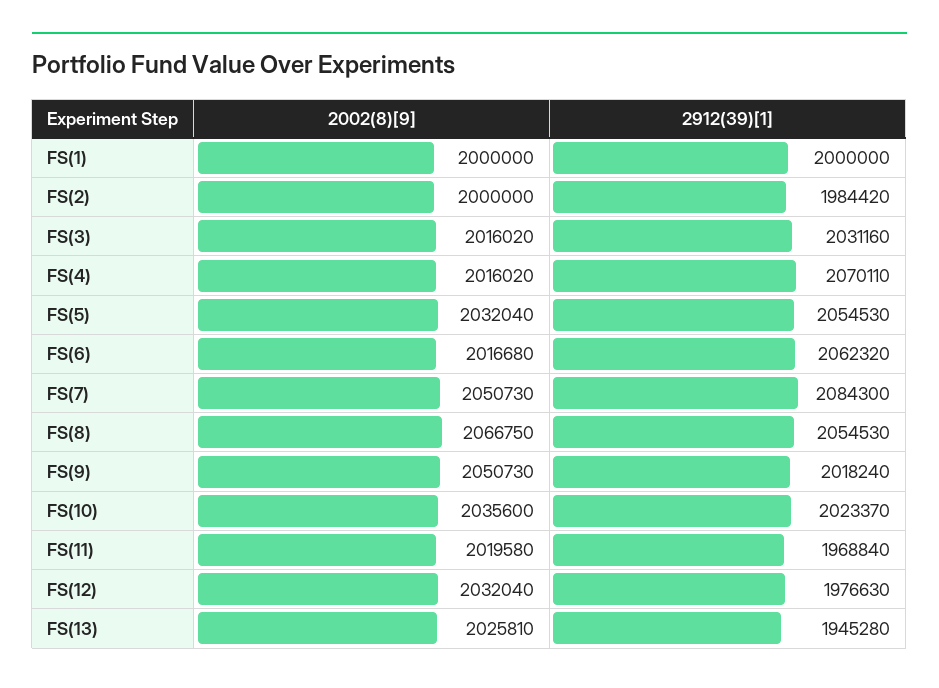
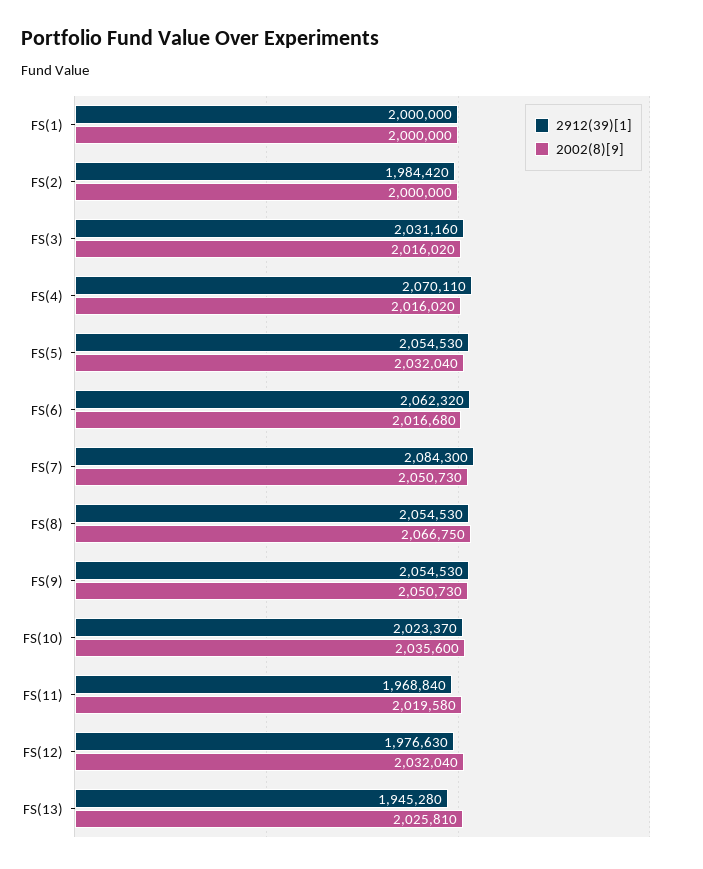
2912(39)[1], FS(9): 2018240 -> 2054530

